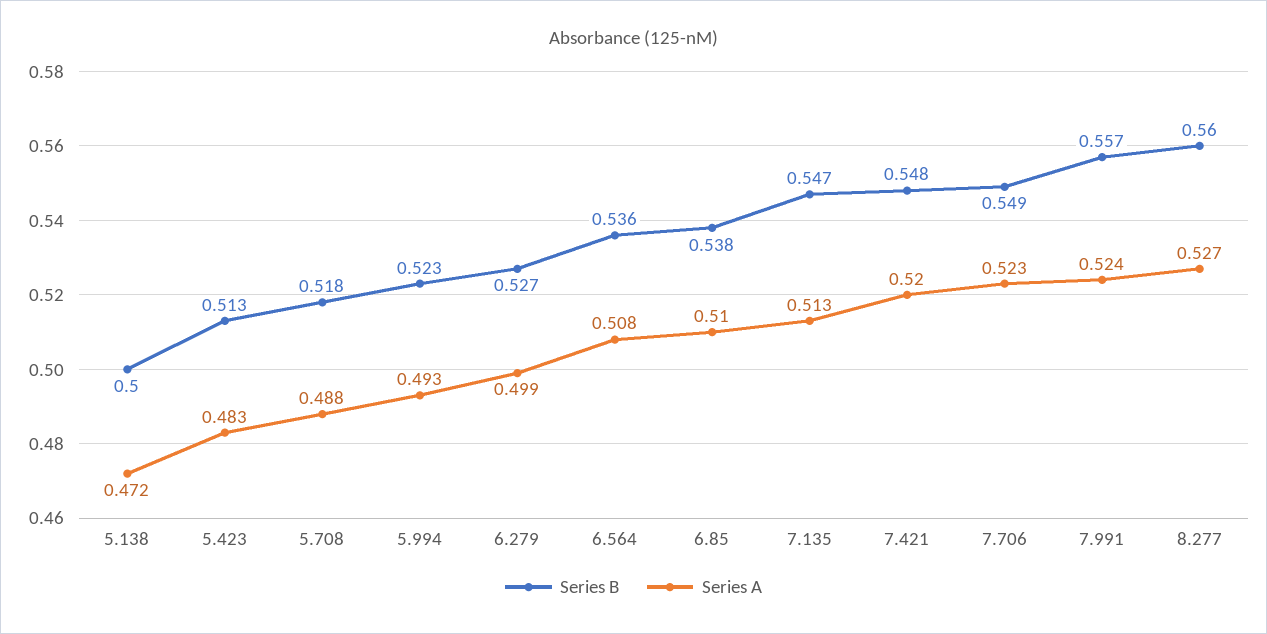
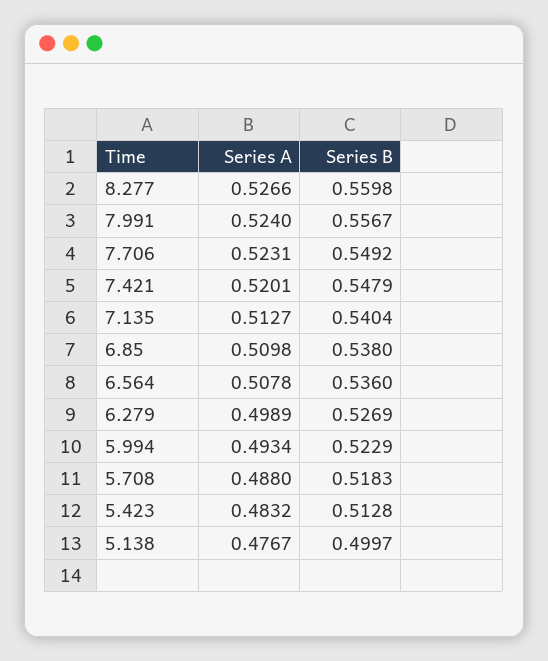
Series A, 5.138: 0.472 -> 0.4767
Series B, 7.135: 0.547 -> 0.5404

